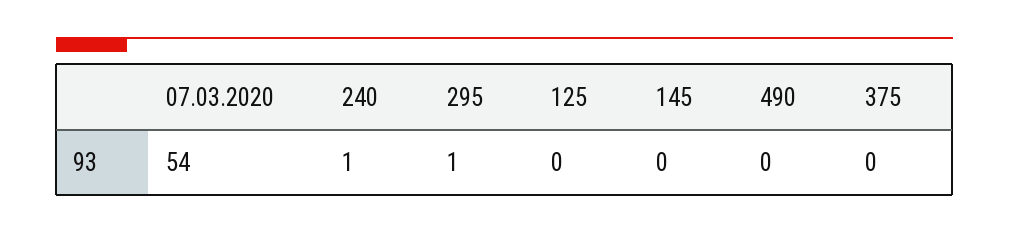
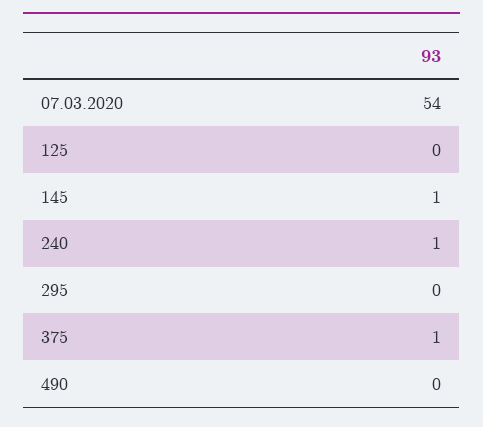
295: 1 -> 0
145: 0 -> 1
375: 0 -> 1

